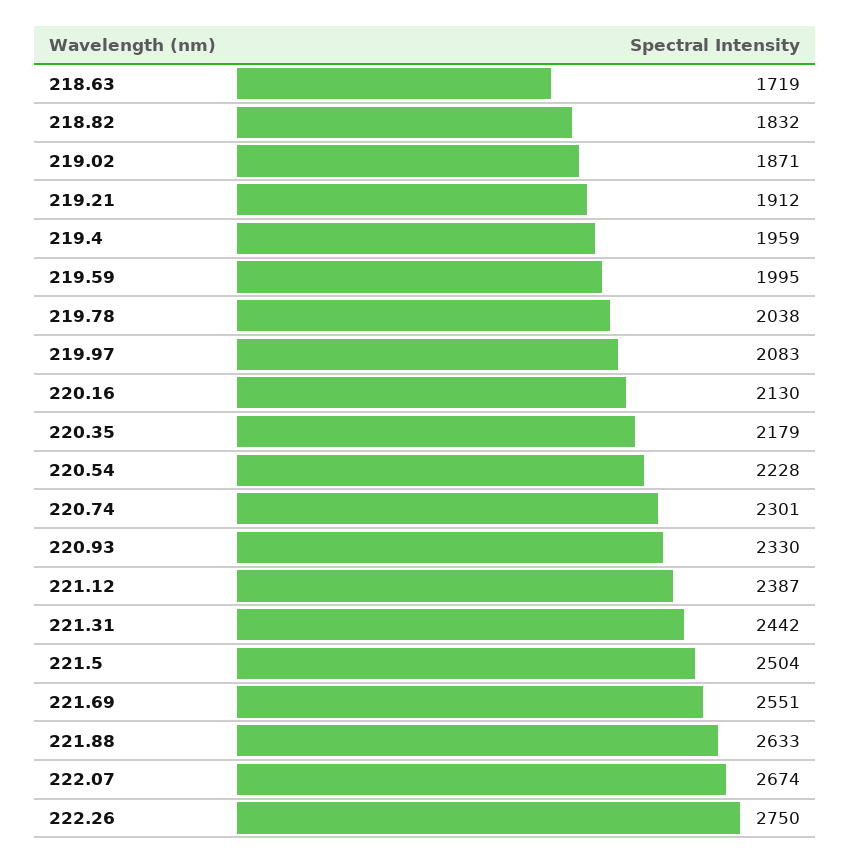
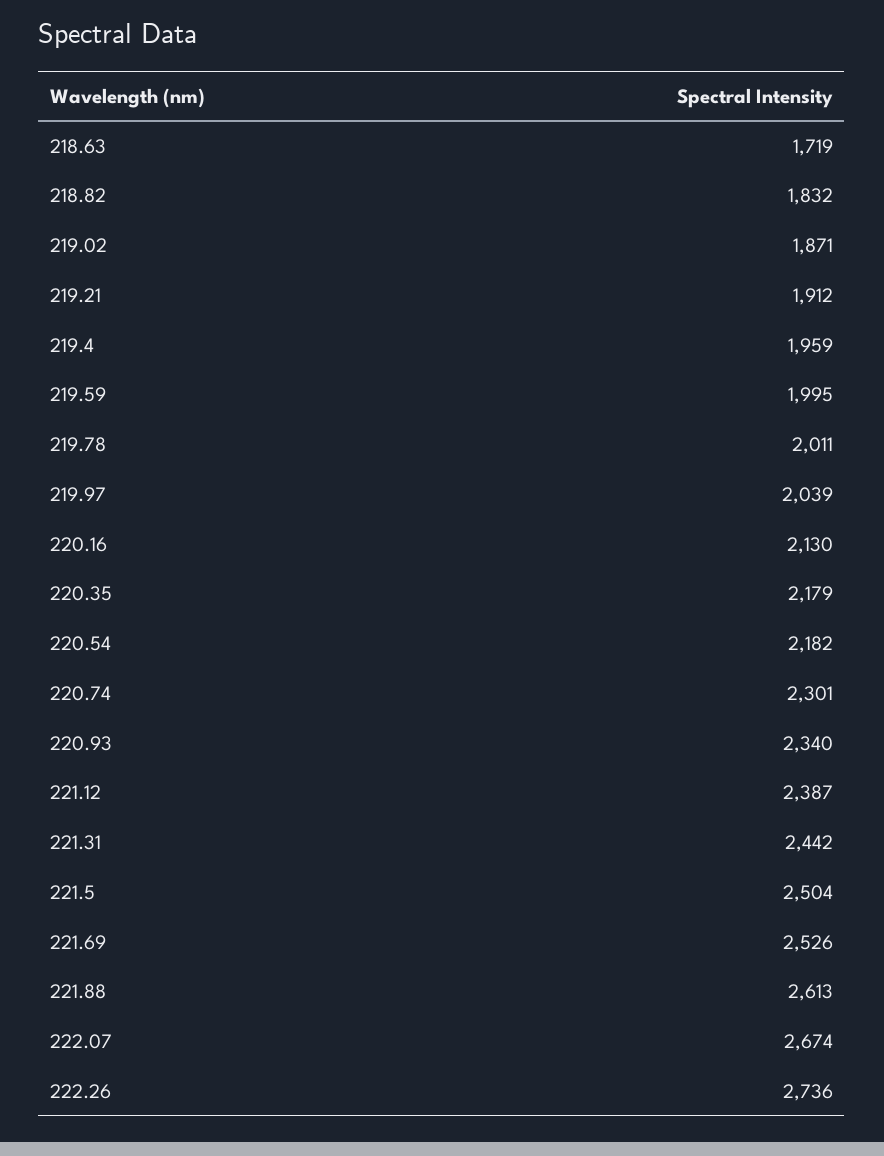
219.78: 2038 -> 2011
219.97: 2083 -> 2039
220.54: 2228 -> 2182
220.93: 2330 -> 2340
221.69: 2551 -> 2526
221.88: 2633 -> 2613
222.26: 2750 -> 2736

